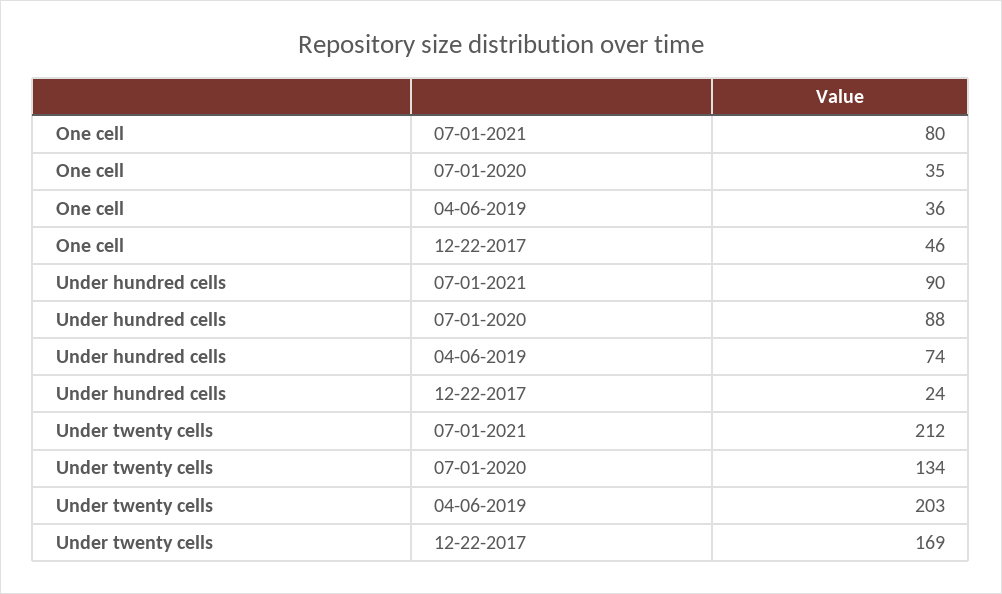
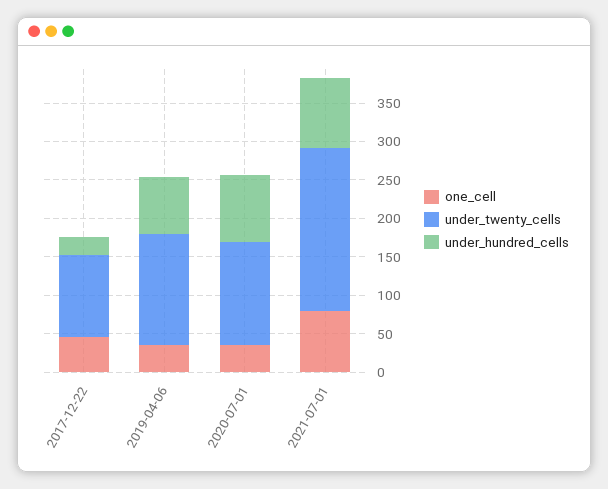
Under twenty cells, 04-06-2019: 203 -> 150
Under twenty cells, 12-22-2017: 169 -> 100

